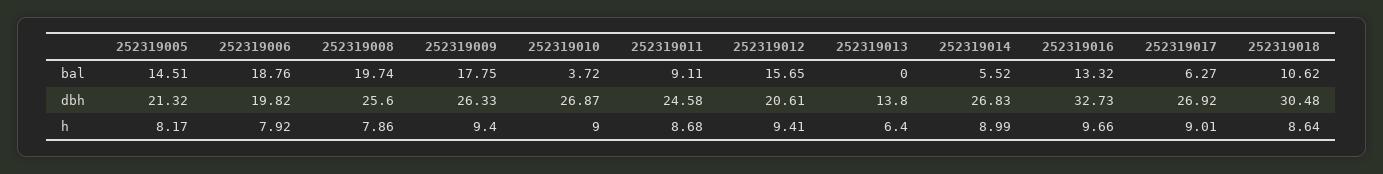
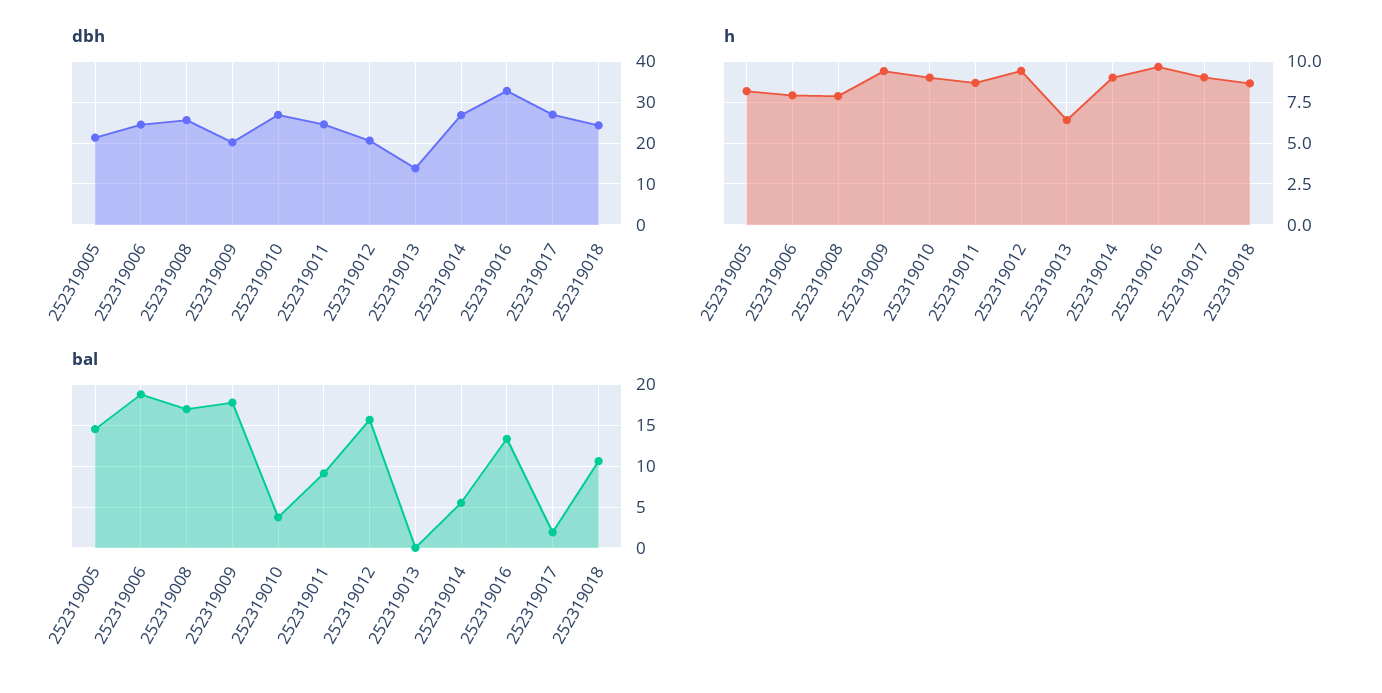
bal, 252319008: 19.74 -> 17
bal, 252319017: 6.27 -> 2
dbh, 252319006: 19.82 -> 24
dbh, 252319009: 26.33 -> 20
dbh, 252319018: 30.48 -> 24

